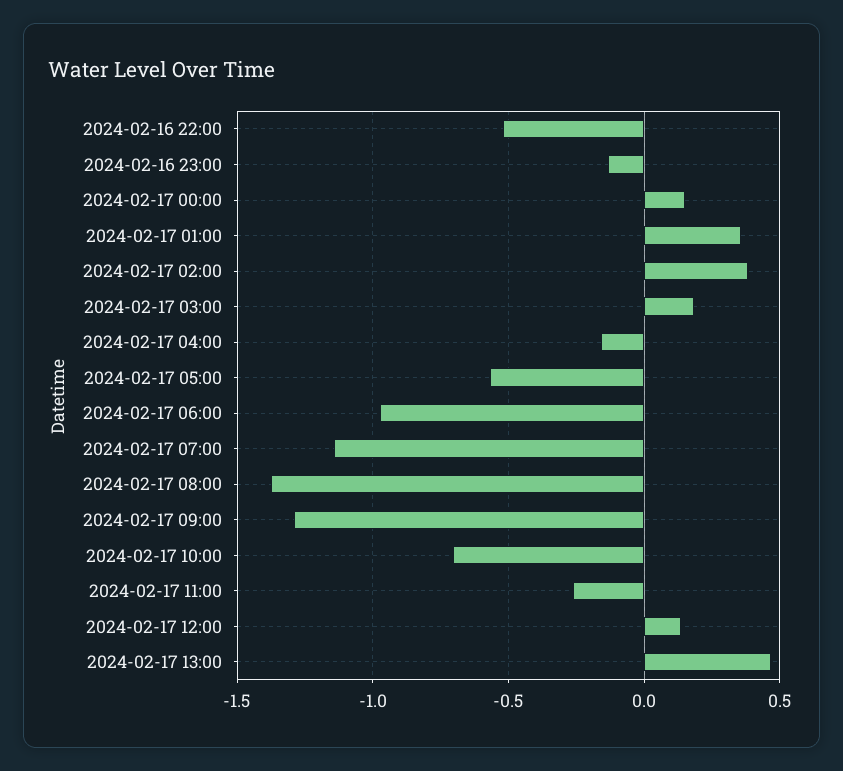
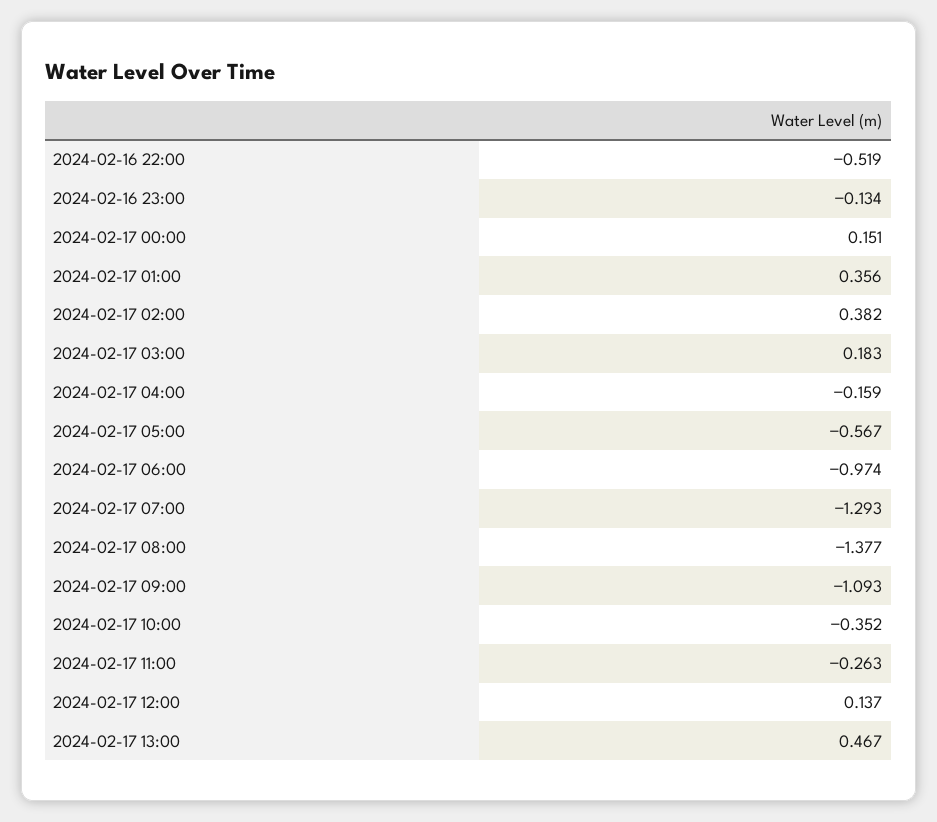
2024-02-17 07:00: -1.15 -> -1.293
2024-02-17 09:00: -1.3 -> -1.093
2024-02-17 10:00: -0.7 -> -0.352

